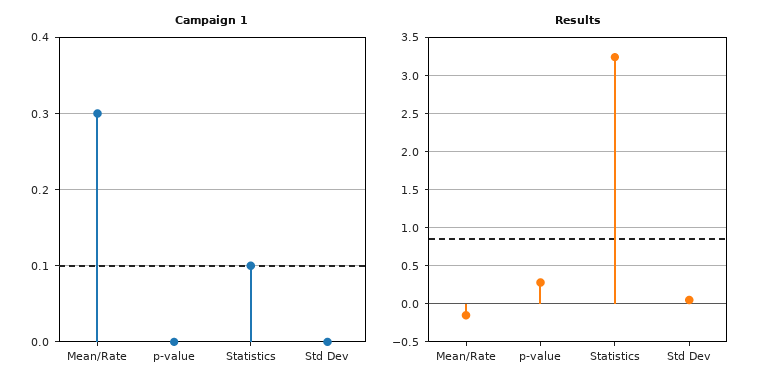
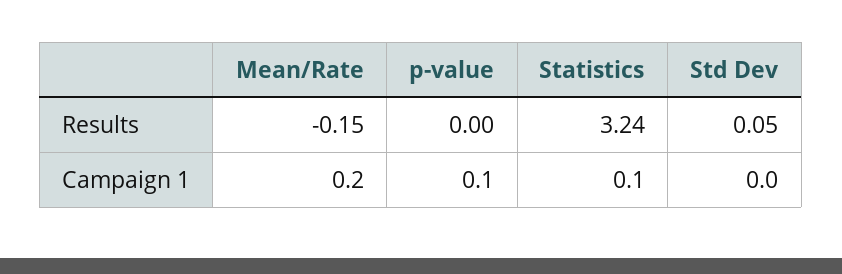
Campaign 1, Mean/Rate: 0.3 -> 0.2
Campaign 1, p-value: 0 -> 0.1
Results, p-value: 0.3 -> 0

